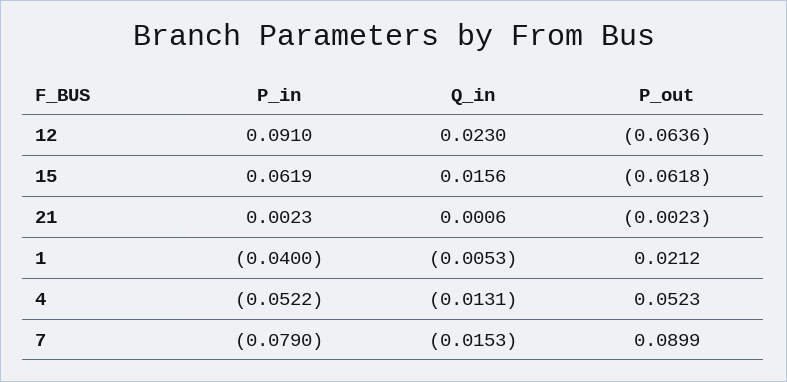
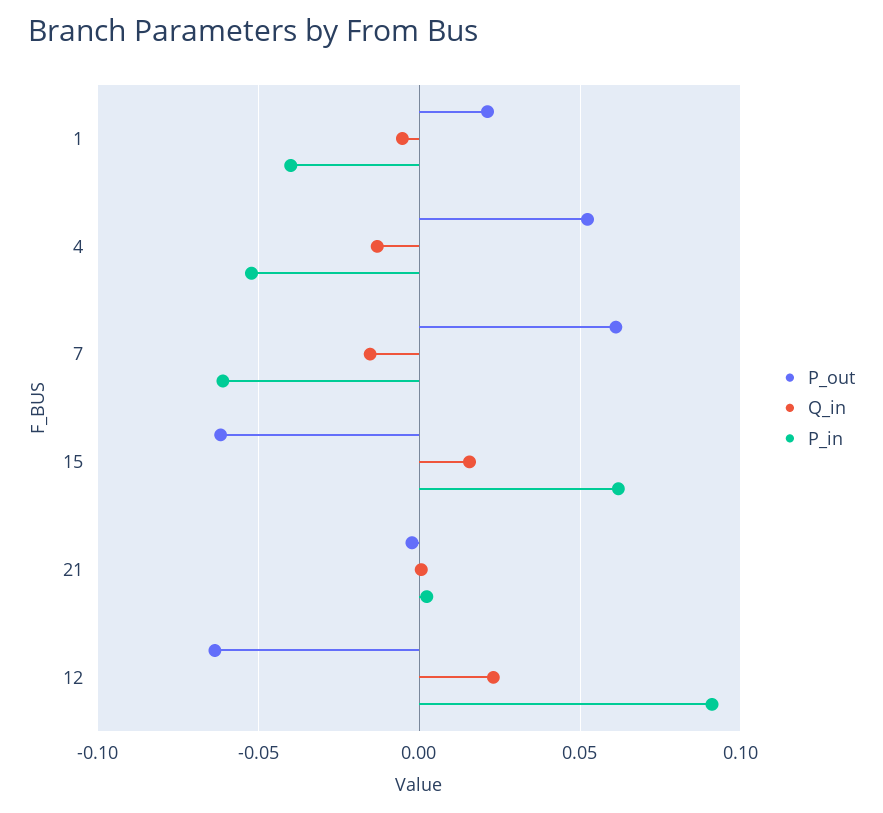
P_in, 7: -0.079 -> -0.06
P_out, 7: 0.0899 -> 0.06

